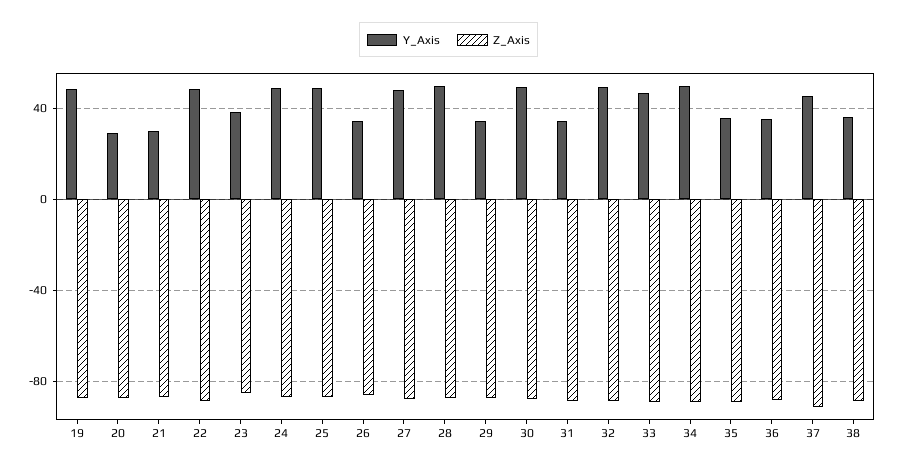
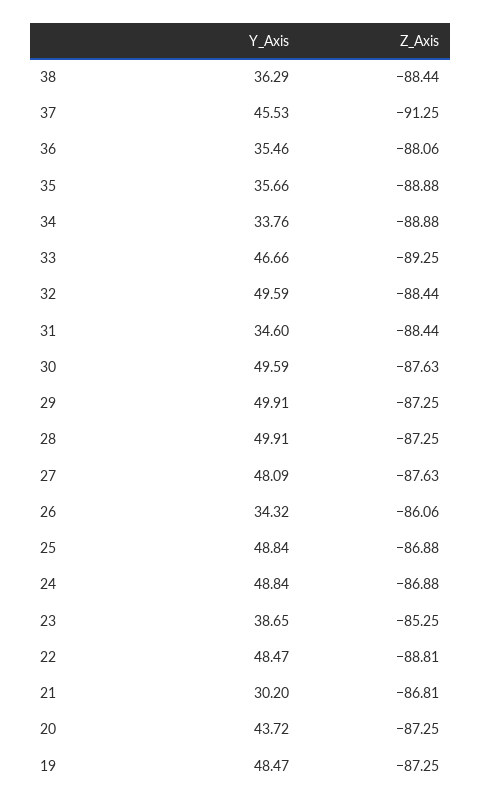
Y_Axis, 20: 30 -> 43.72
Y_Axis, 29: 35 -> 49.91
Y_Axis, 34: 50 -> 33.76

